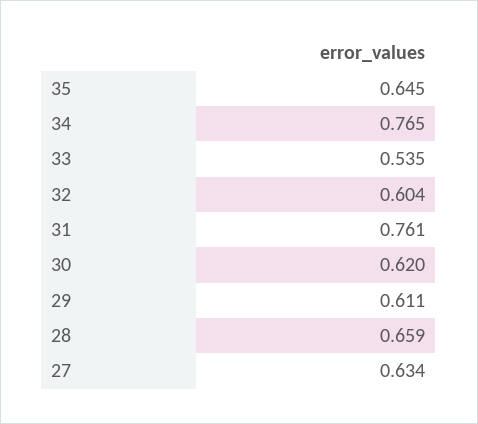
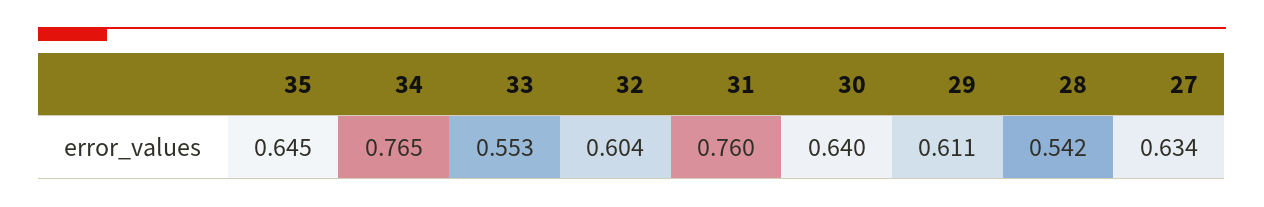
33: 0.535 -> 0.553
31: 0.761 -> 0.76
30: 0.62 -> 0.64
28: 0.659 -> 0.542

